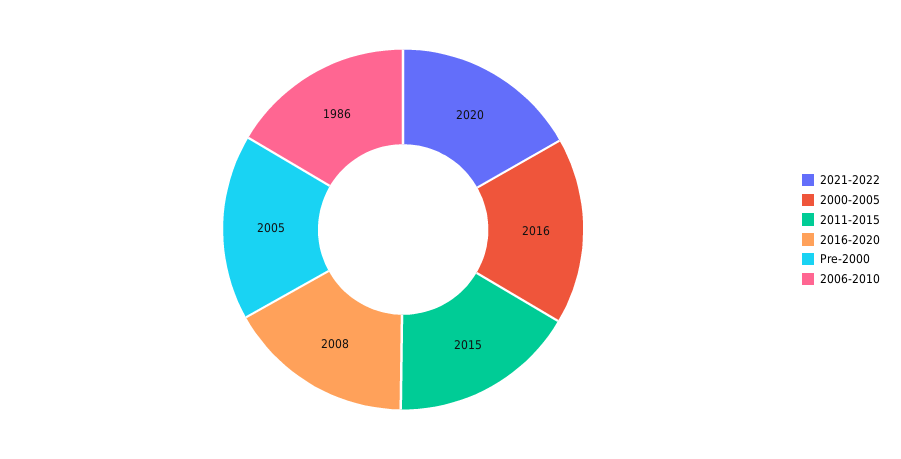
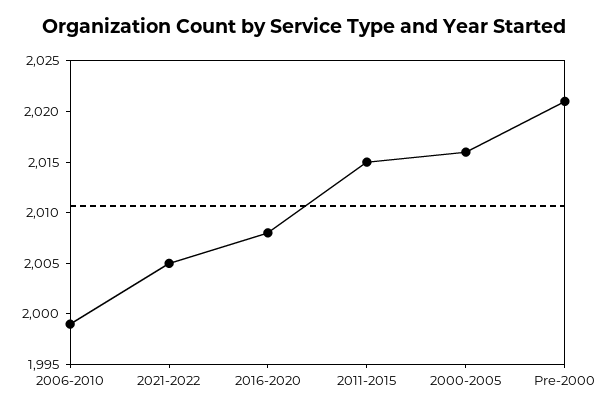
2021-2022: 2020 -> 2005
Pre-2000: 2005 -> 2021
2006-2010: 1986 -> 1999

